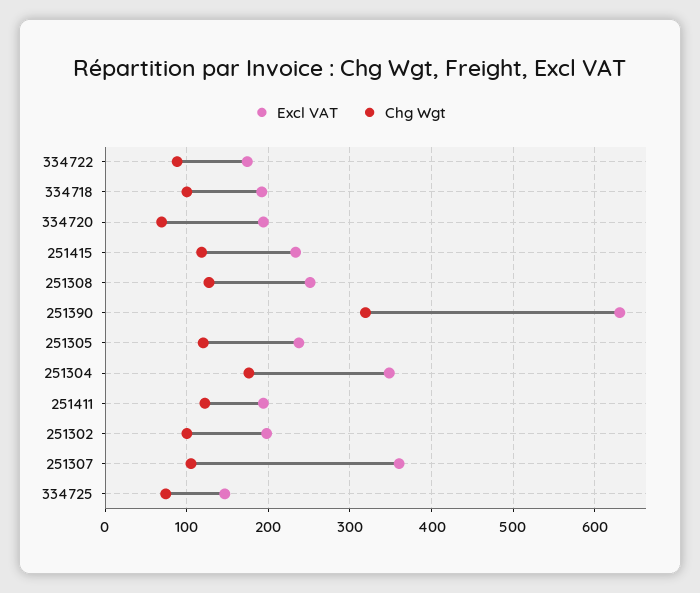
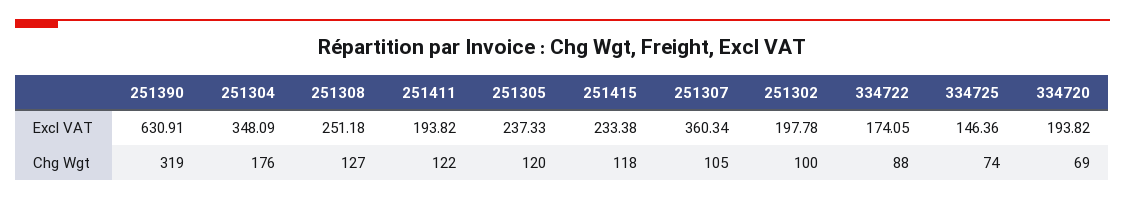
Excl VAT, 334718: 190 -> none
Chg Wgt, 334718: 100 -> none

